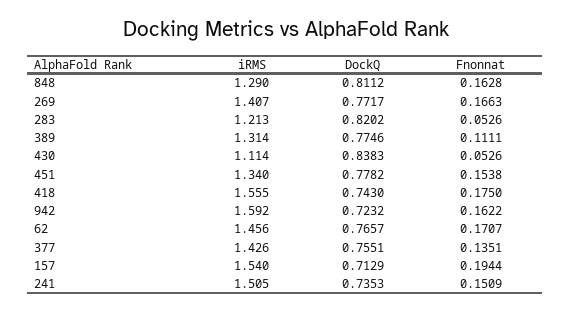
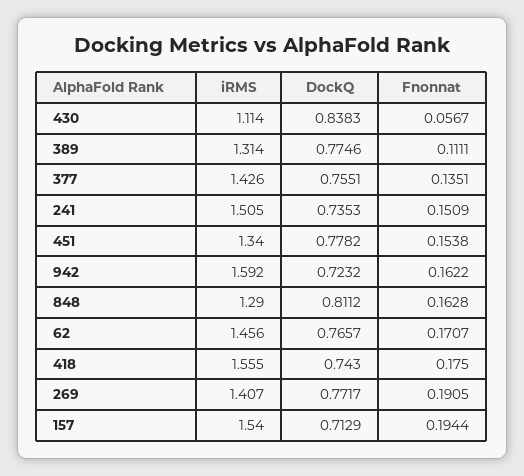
Fnonnat, 269: 0.1663 -> 0.1905
iRMS, 283: 1.213 -> none
DockQ, 283: 0.8202 -> none
Fnonnat, 283: 0.0526 -> none
Fnonnat, 430: 0.0526 -> 0.0567

